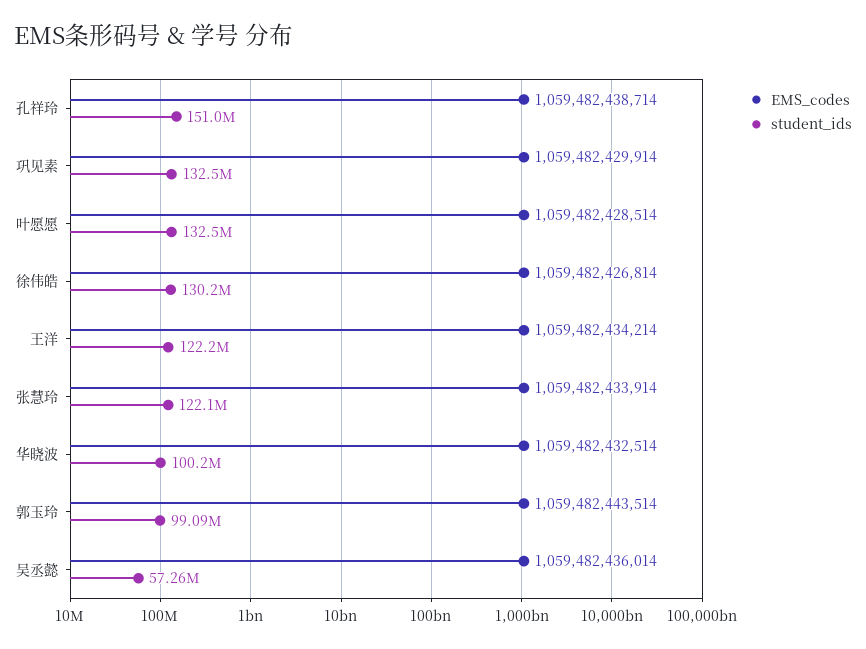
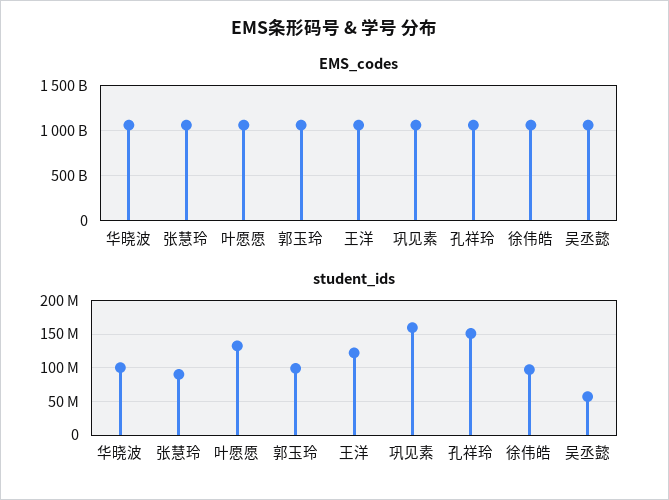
student_ids, 巩见素: 132500000 -> 160000000
student_ids, 徐伟皓: 130200000 -> 100000000
student_ids, 张慧玲: 122100000 -> 90000000

